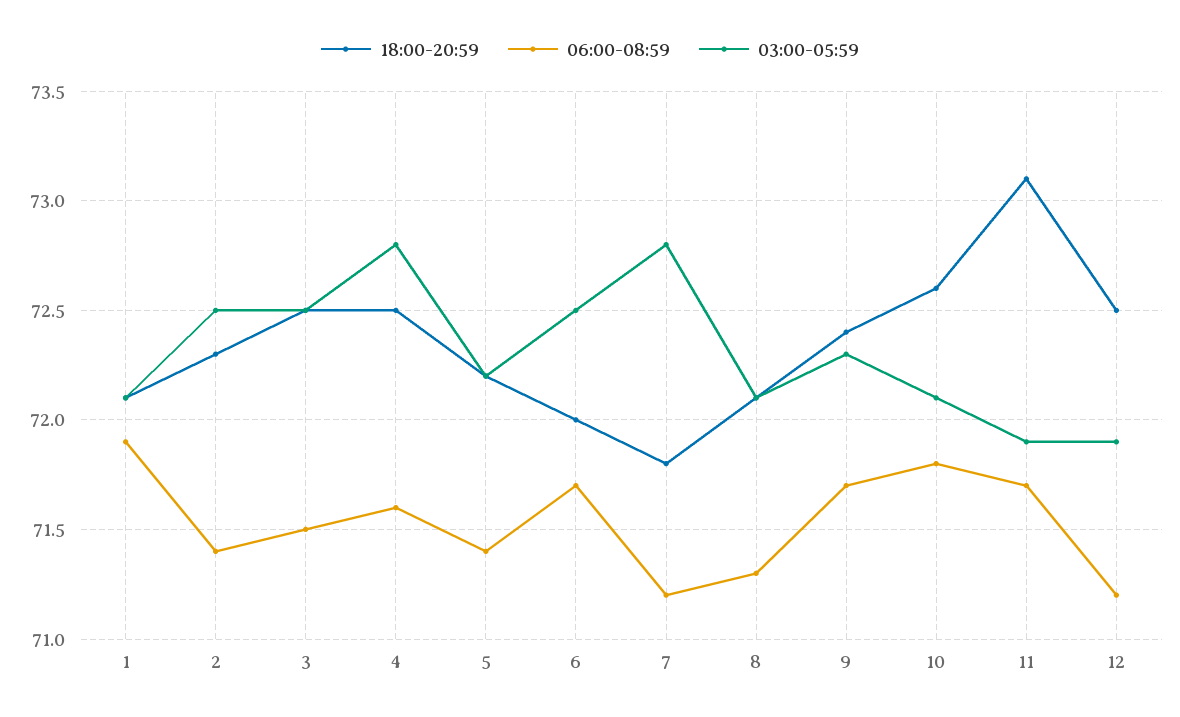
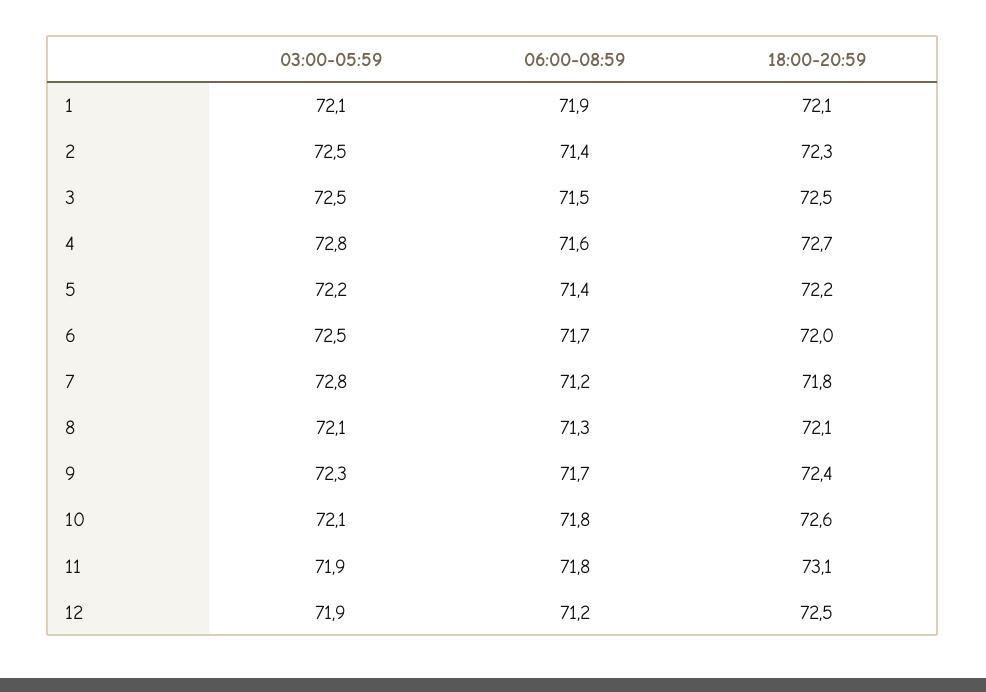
18:00-20:59, 4: 72.5 -> 72.7
06:00-08:59, 11: 71.7 -> 71.8

